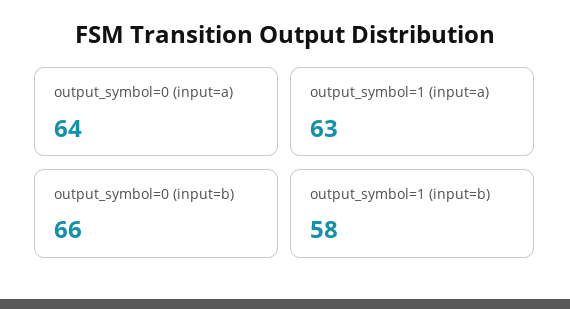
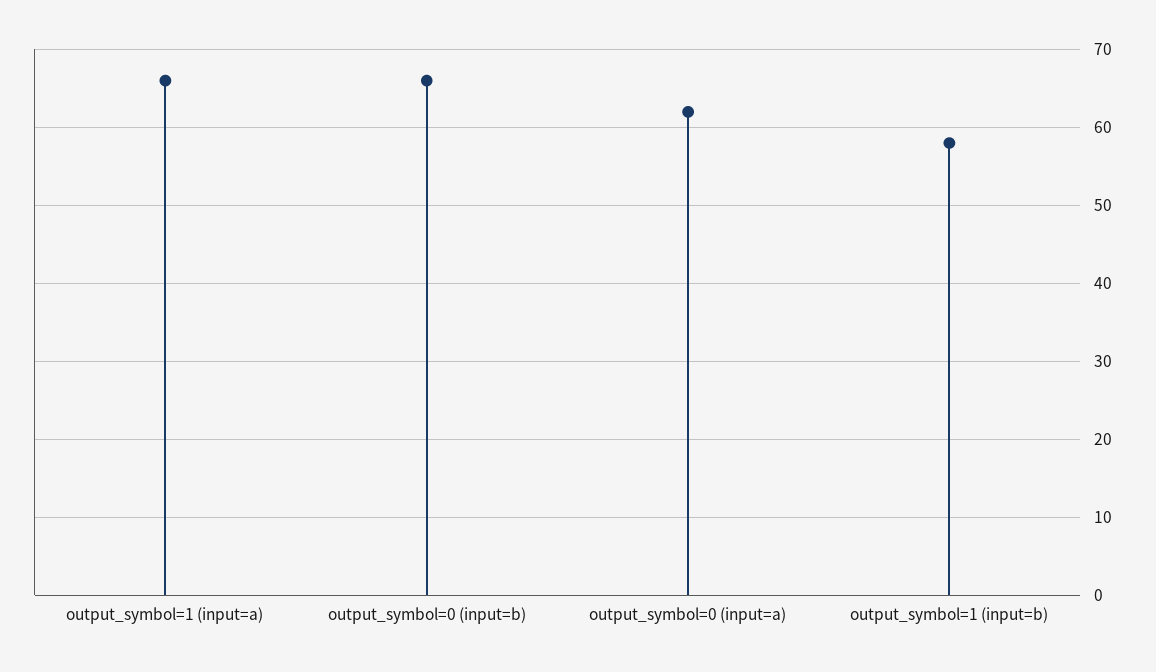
output_symbol=0 (input=a): 64 -> 62
output_symbol=1 (input=a): 63 -> 66

